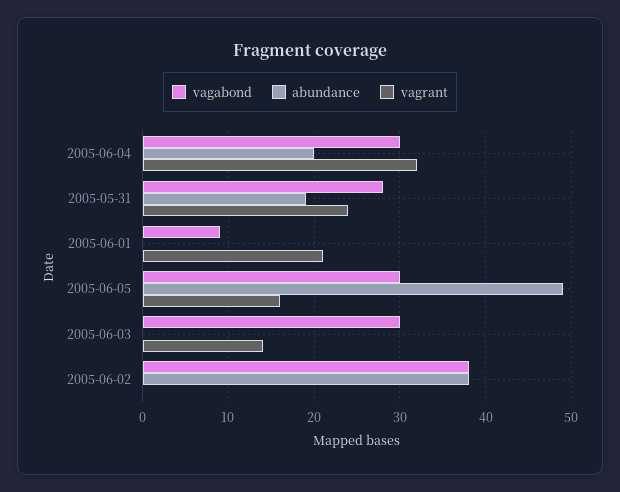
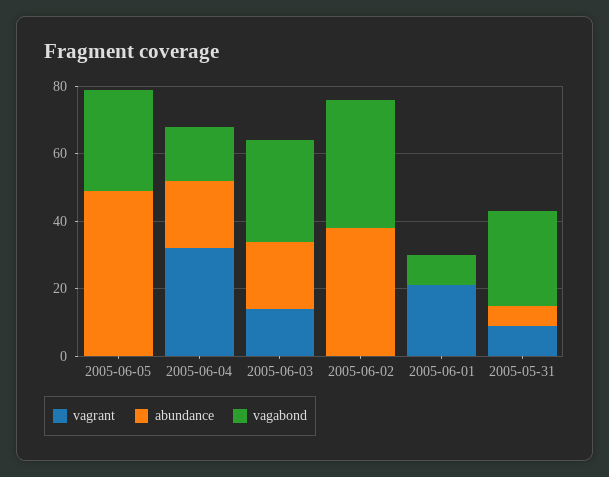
vagabond, 2005-06-04: 30 -> 15
abundance, 2005-05-31: 19 -> 5
vagrant, 2005-05-31: 24 -> 10
vagrant, 2005-06-05: 16 -> 0
abundance, 2005-06-03: 0 -> 20

